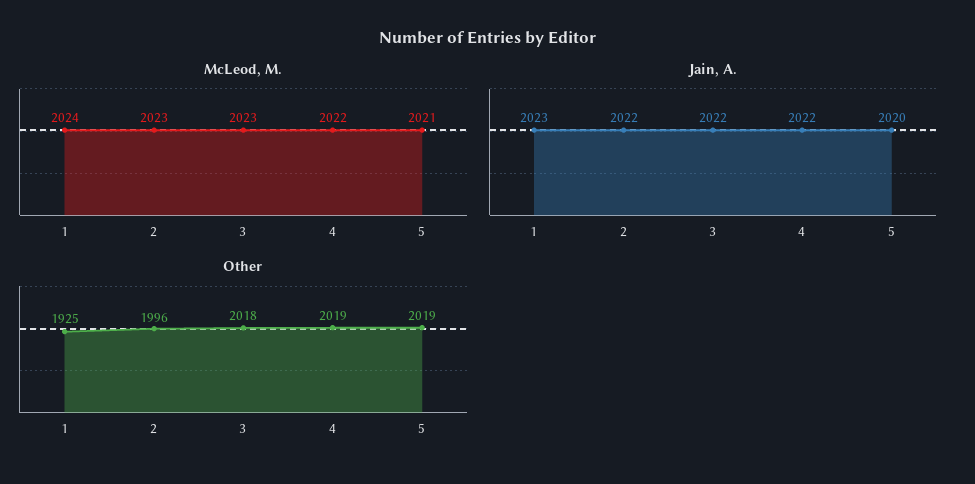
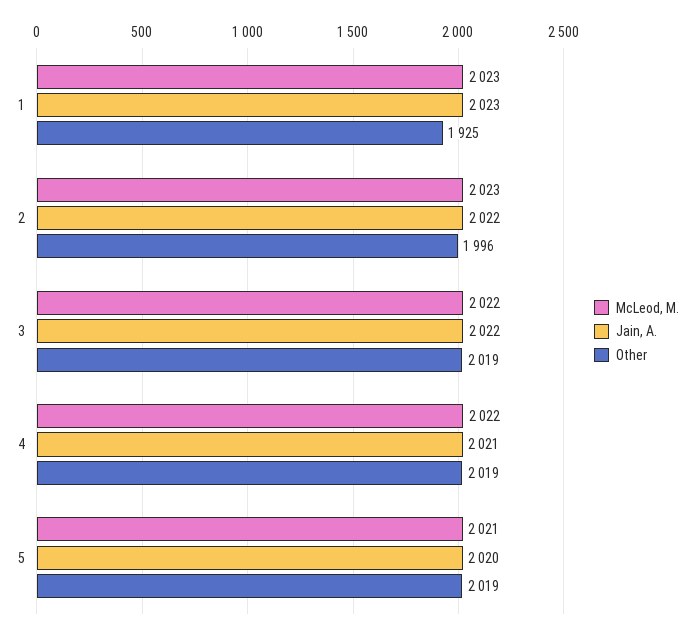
McLeod, M., 1: 2024 -> 2023
McLeod, M., 3: 2023 -> 2022
Jain, A., 4: 2022 -> 2021
Other, 3: 2018 -> 2019

